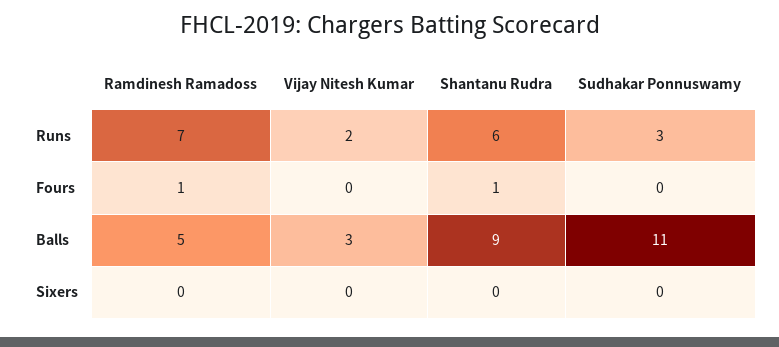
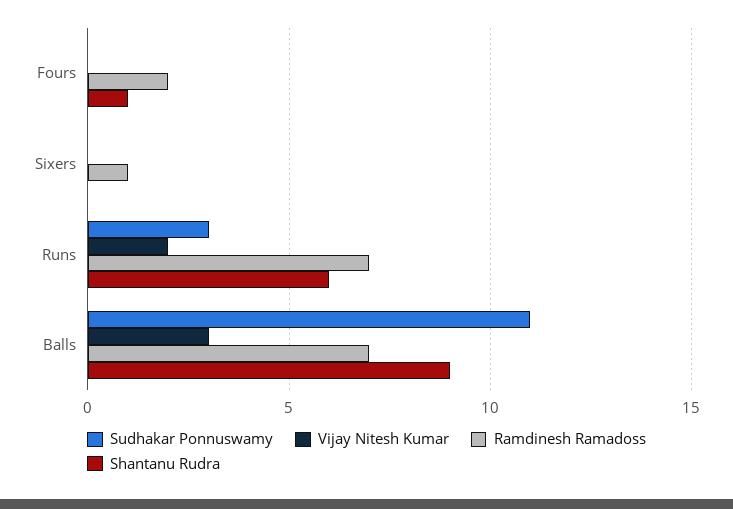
Ramdinesh Ramadoss, Fours: 1 -> 2
Ramdinesh Ramadoss, Balls: 5 -> 7
Ramdinesh Ramadoss, Sixers: 0 -> 1

